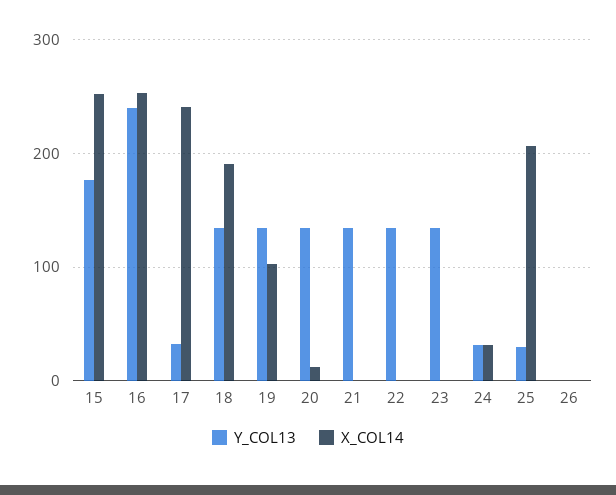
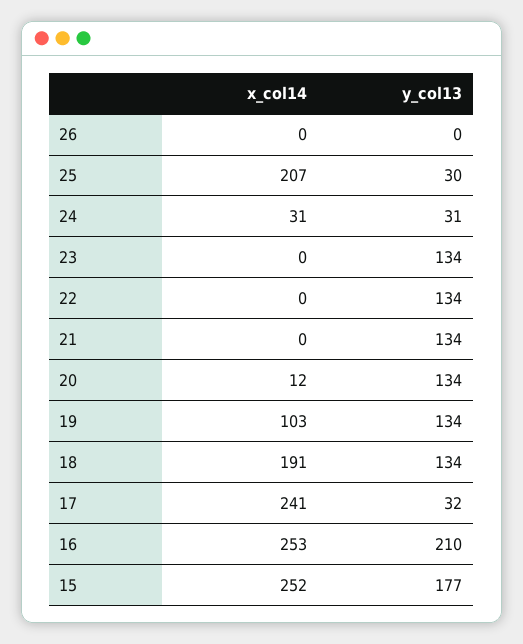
Y_COL13, 16: 240 -> 210

